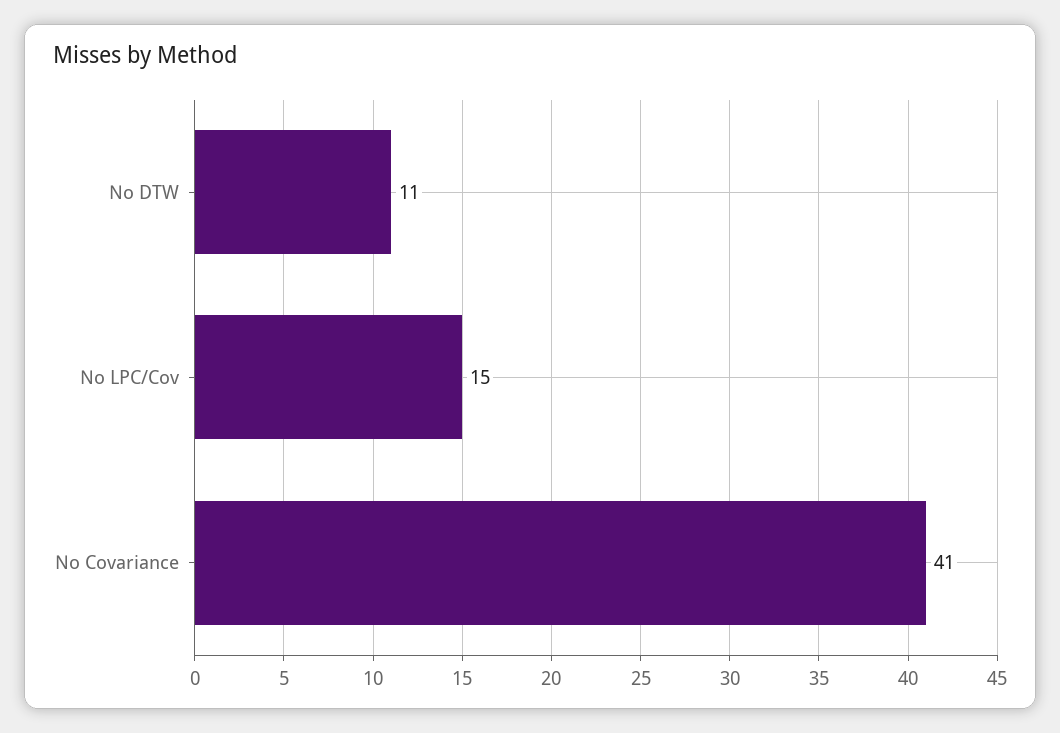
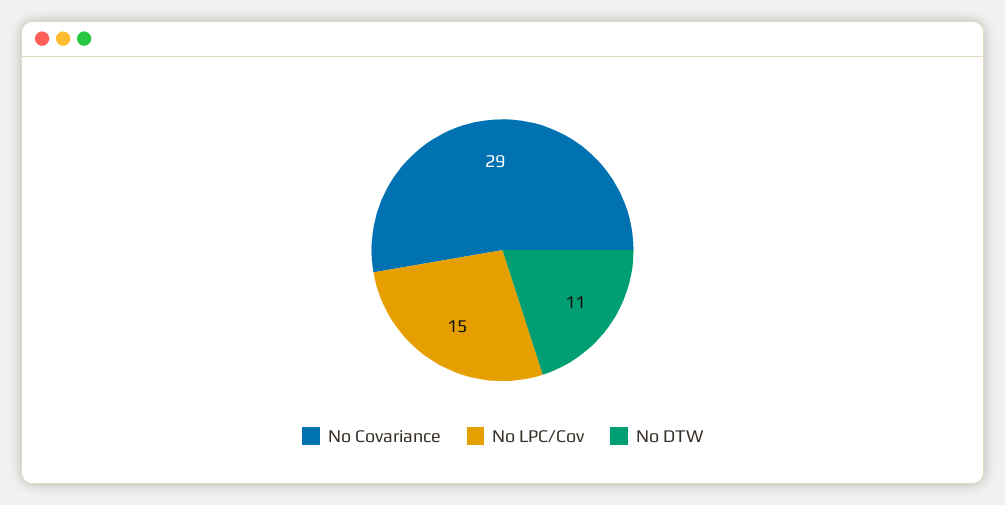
No Covariance: 41 -> 29

